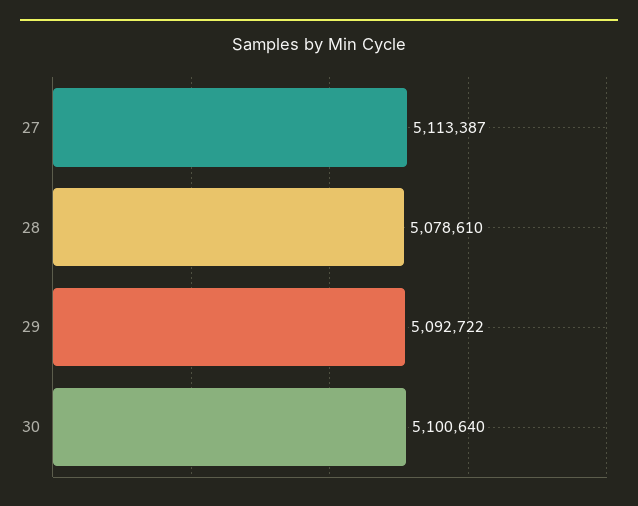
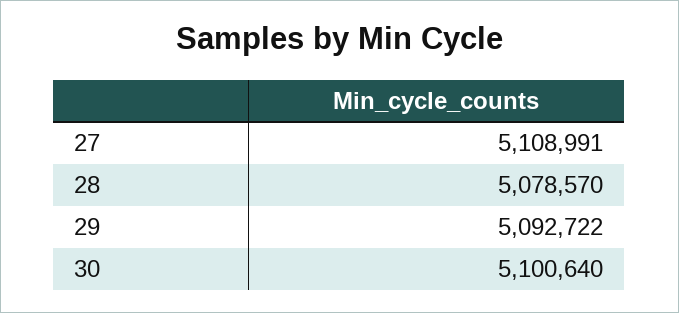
27: 5113387 -> 5108991
28: 5078610 -> 5078570

